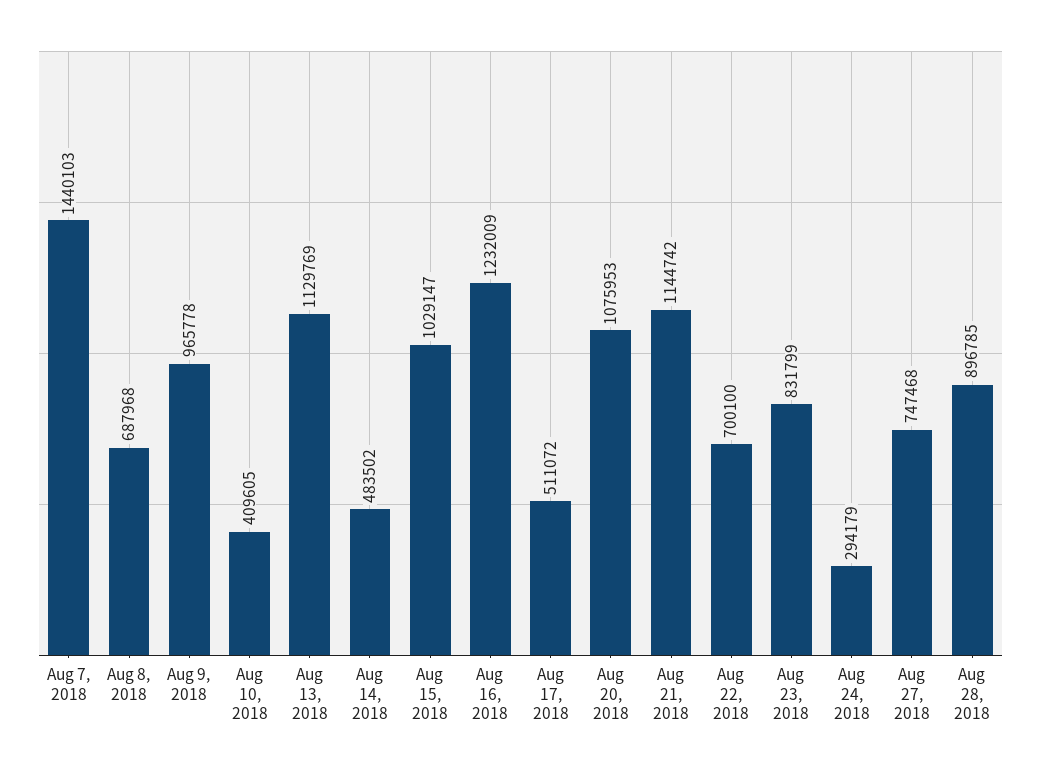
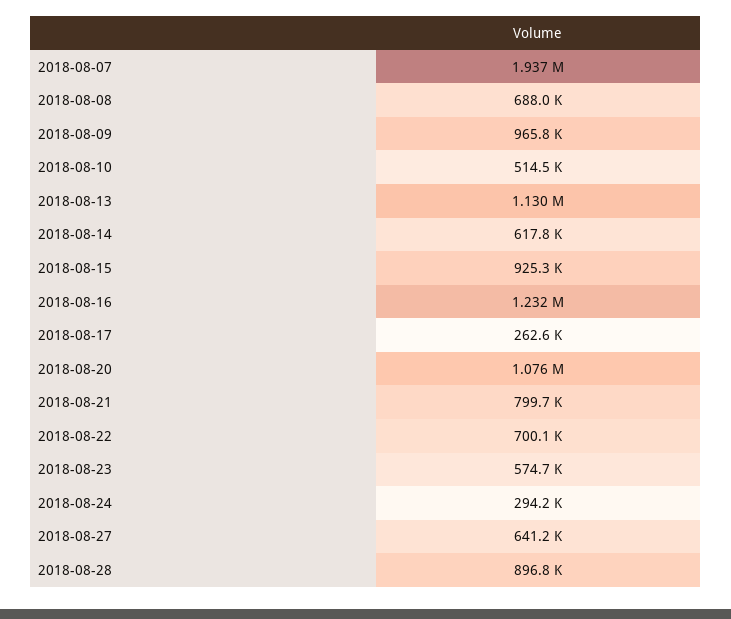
Aug 7, 2018: 1440103 -> 1937000
Aug 10, 2018: 409605 -> 514500
Aug 14, 2018: 483502 -> 617800
Aug 15, 2018: 1029147 -> 925300
Aug 17, 2018: 511072 -> 262600
Aug 21, 2018: 1144742 -> 799700
Aug 23, 2018: 831799 -> 574700
Aug 27, 2018: 747468 -> 641200

